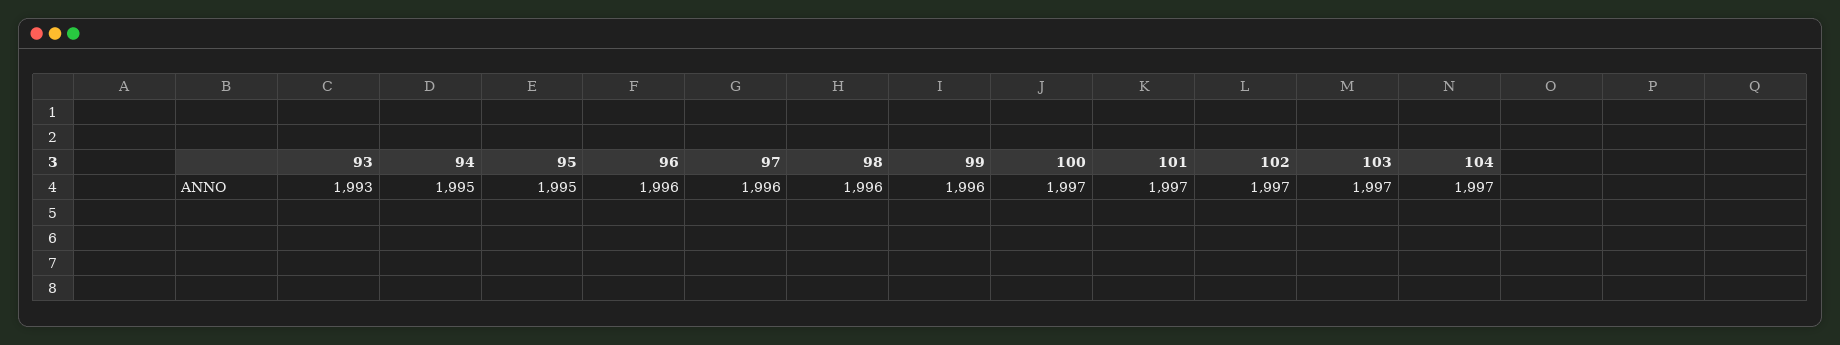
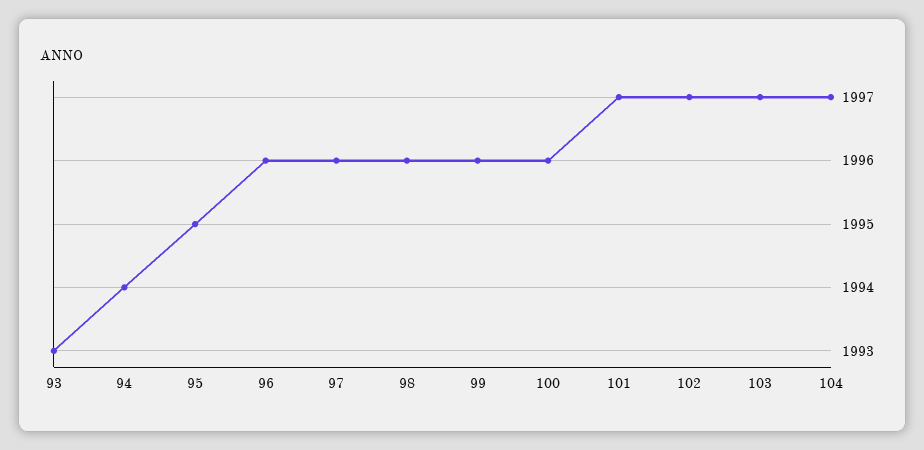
94: 1995 -> 1994
100: 1997 -> 1996

